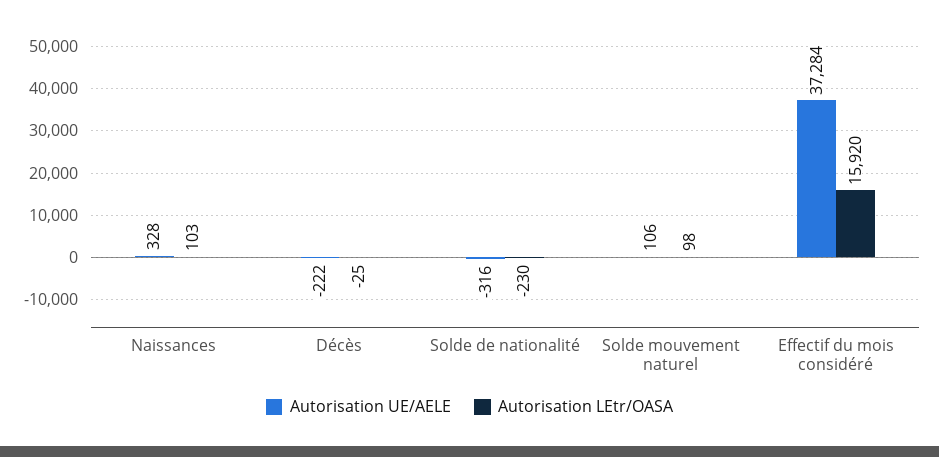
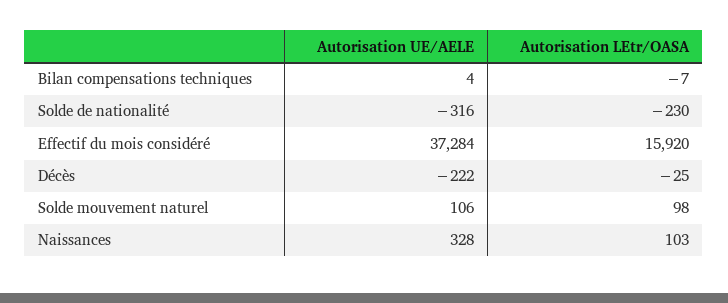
Autorisation UE/AELE, Bilan compensations techniques: none -> 4
Autorisation LEtr/OASA, Bilan compensations techniques: none -> -7

